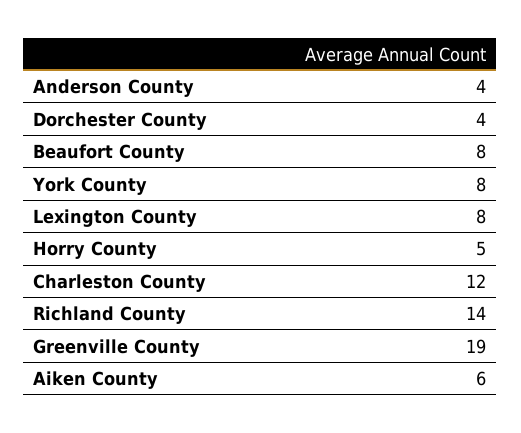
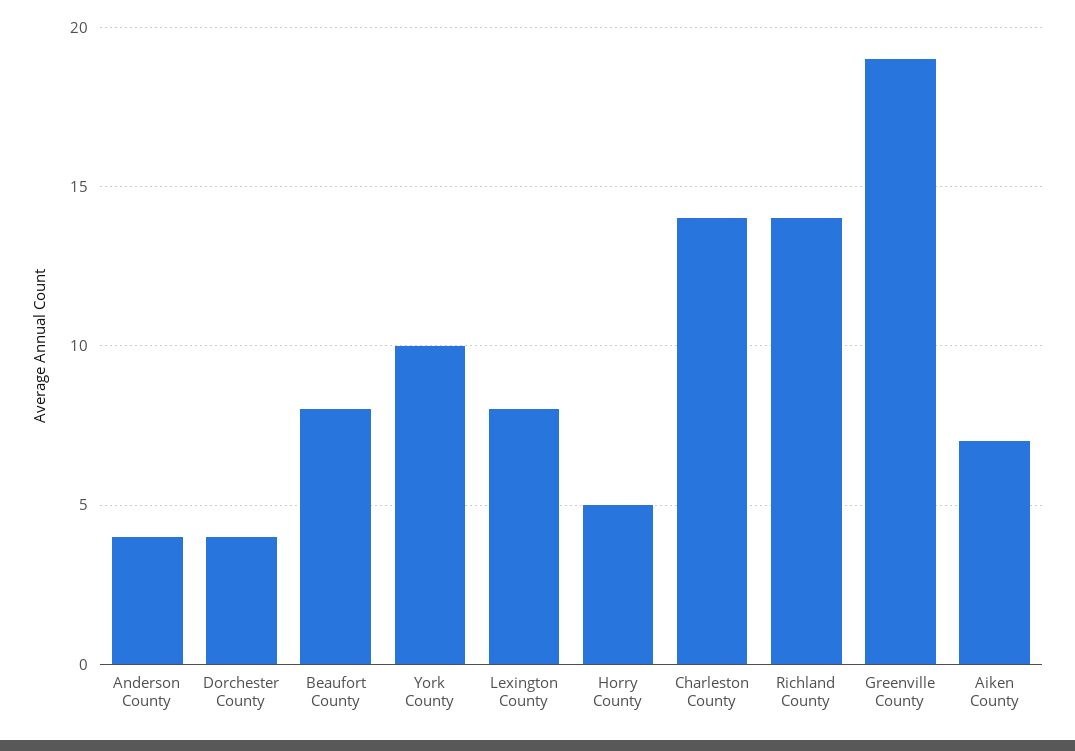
York County: 8 -> 10
Charleston County: 12 -> 14
Aiken County: 6 -> 7

